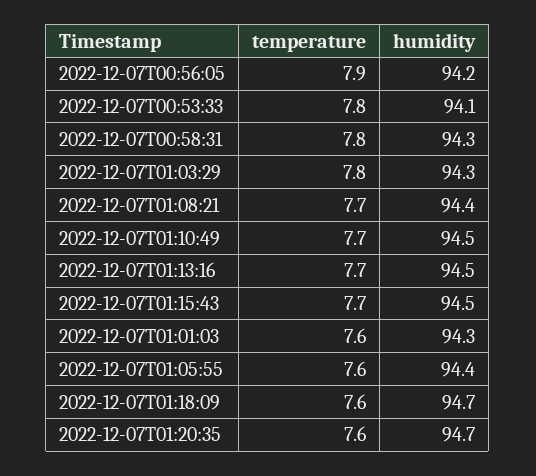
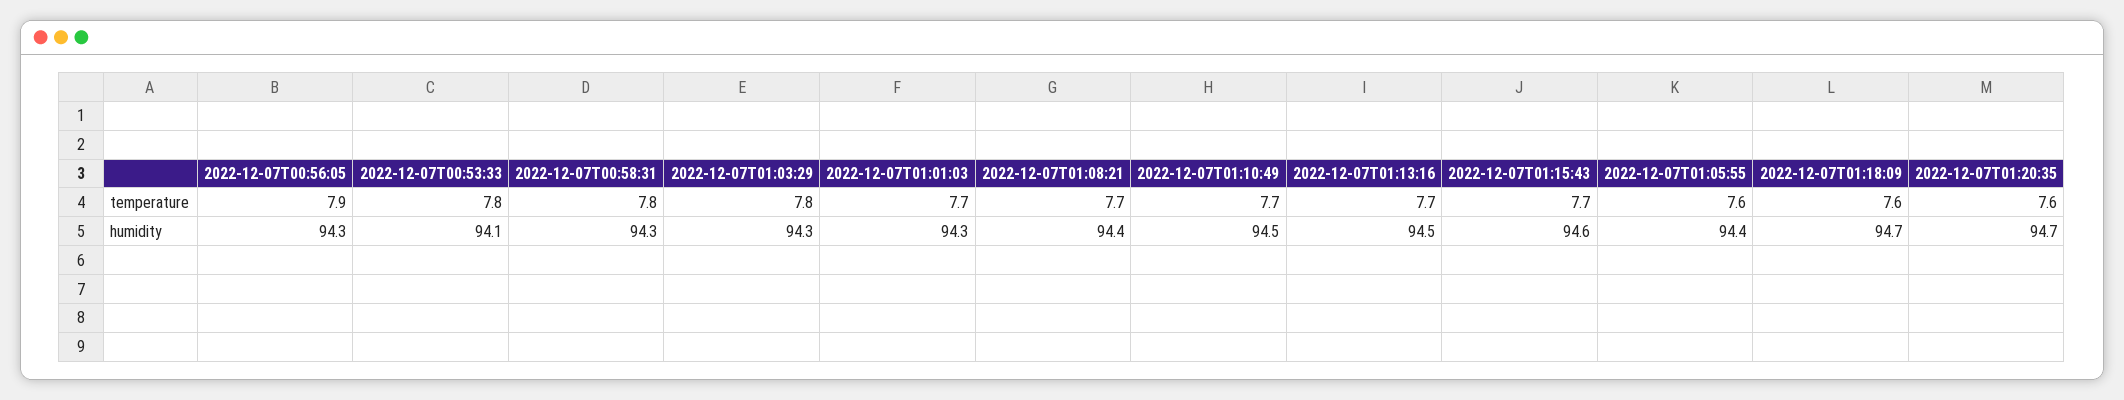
humidity, 2022-12-07T00:56:05: 94.2 -> 94.3
humidity, 2022-12-07T01:15:43: 94.5 -> 94.6
temperature, 2022-12-07T01:01:03: 7.6 -> 7.7

